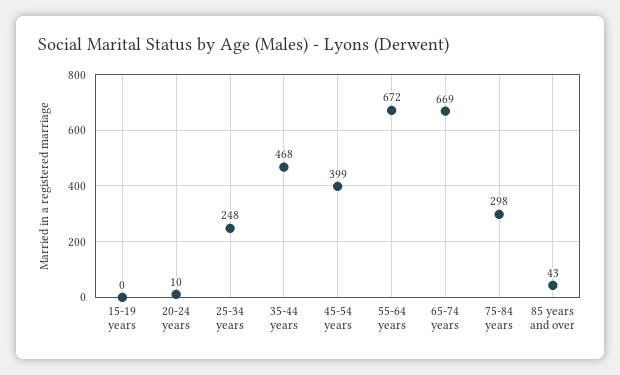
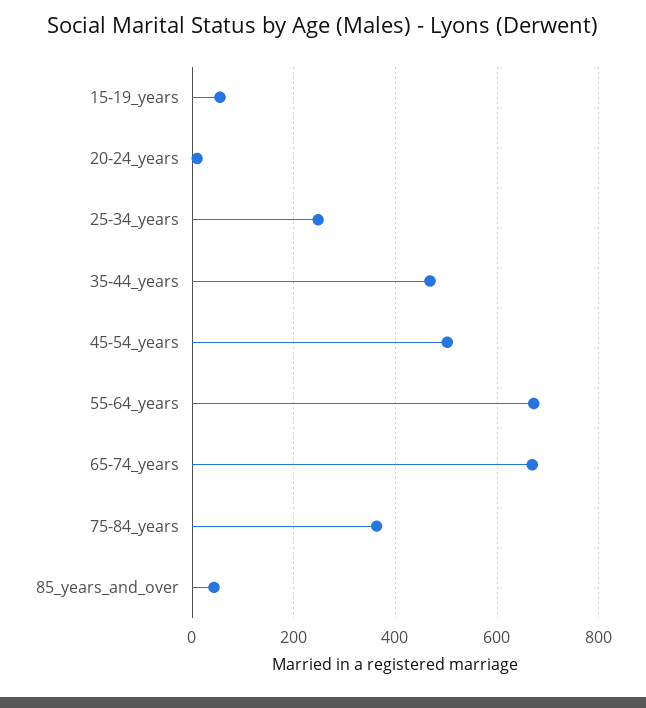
15-19 years: 0 -> 60
45-54 years: 399 -> 500
75-84 years: 298 -> 360

